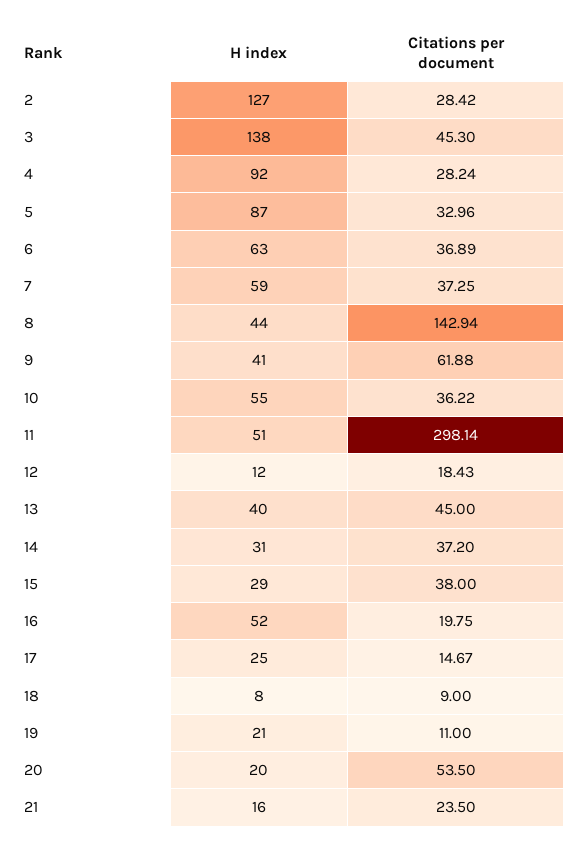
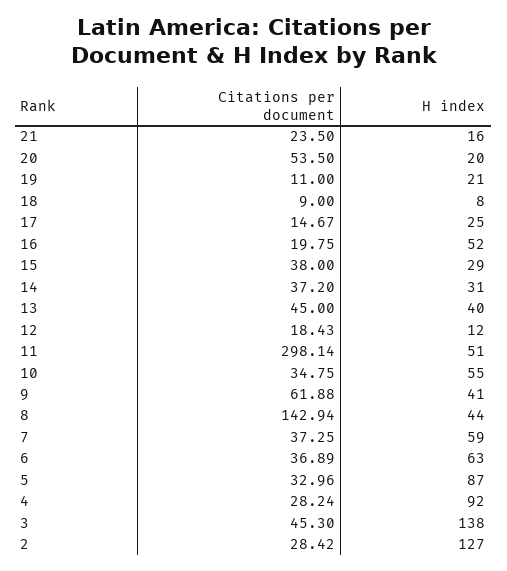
Citations per document, 10: 36.22 -> 34.75

